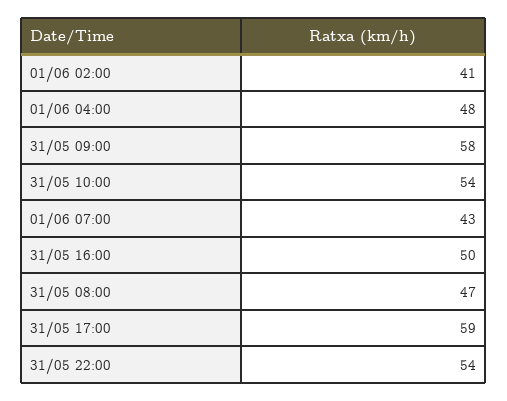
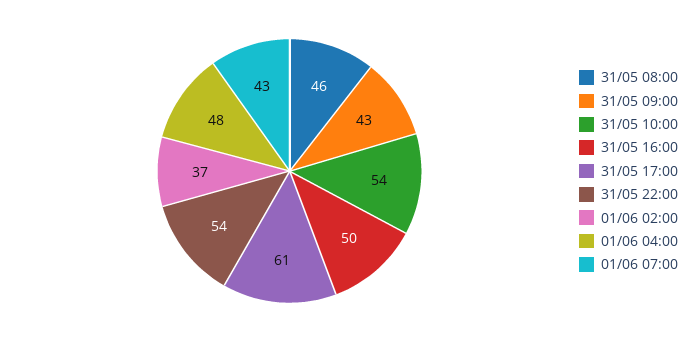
01/06 02:00: 41 -> 37
31/05 09:00: 58 -> 43
31/05 08:00: 47 -> 46
31/05 17:00: 59 -> 61

